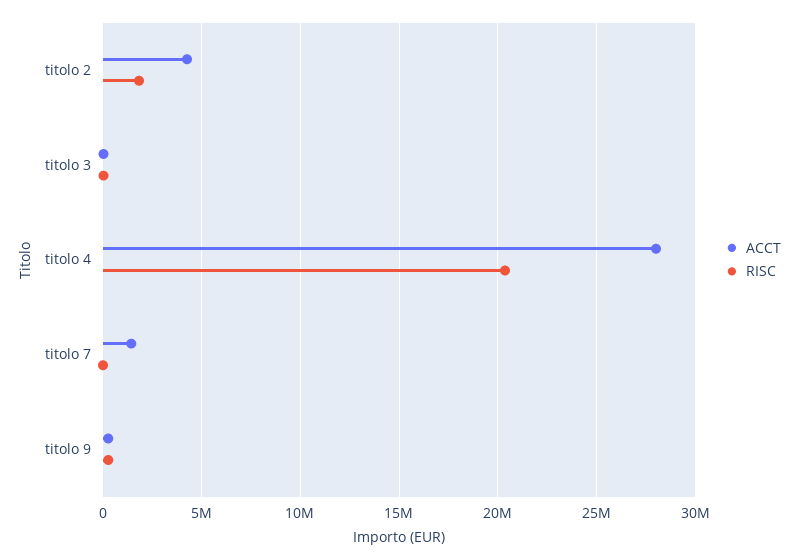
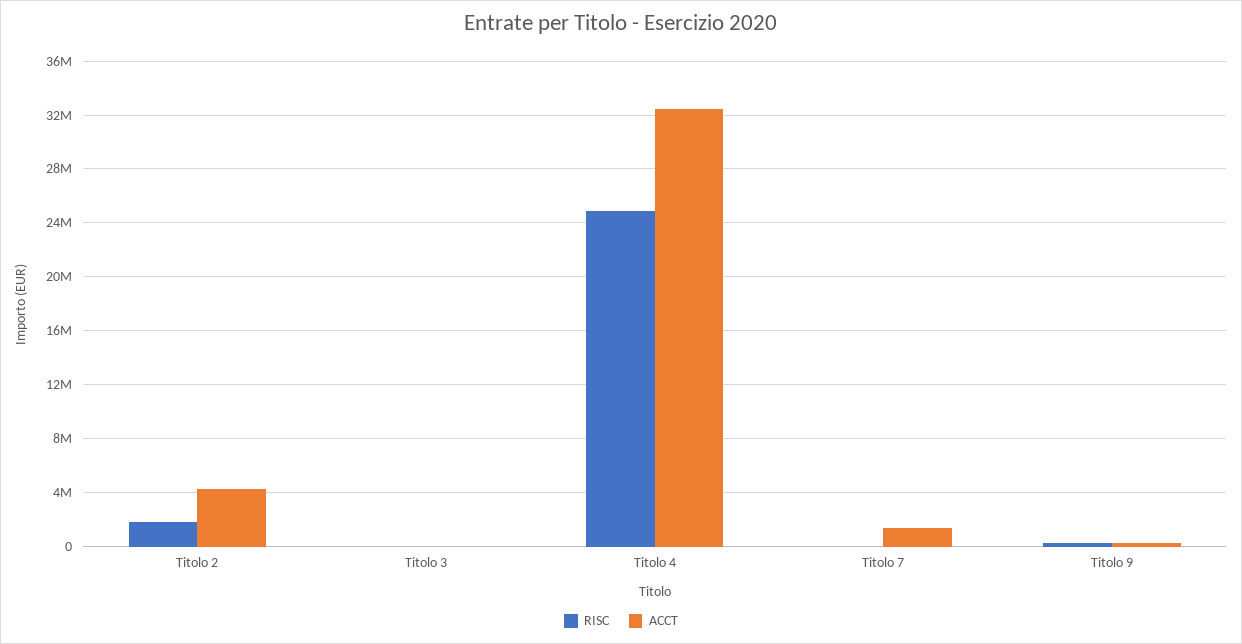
ACCT, titolo 4: 28000000 -> 32500000
RISC, titolo 4: 20500000 -> 25000000

